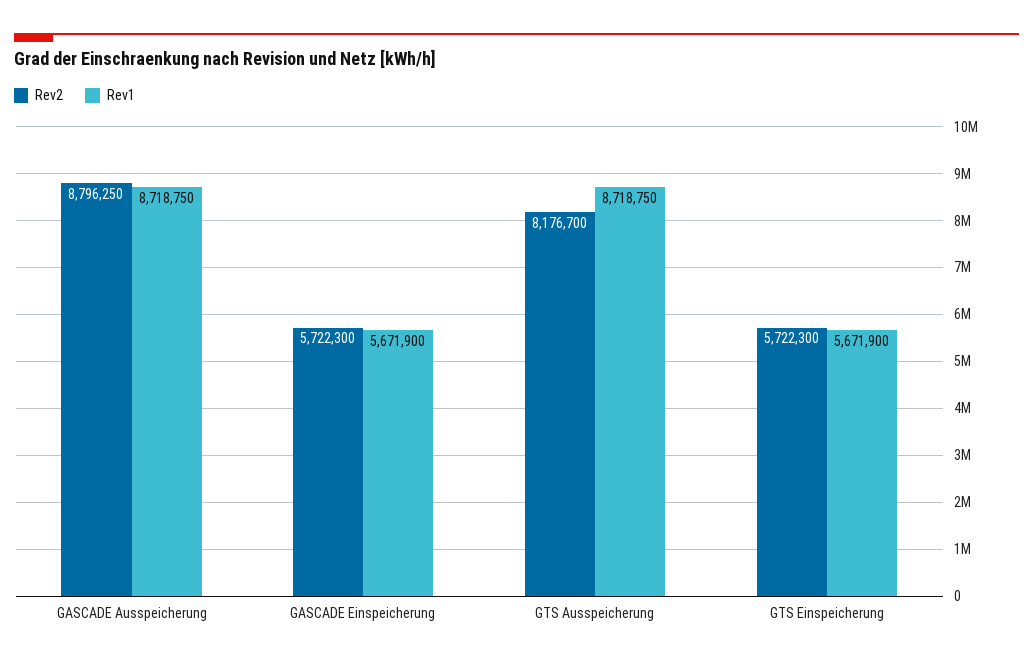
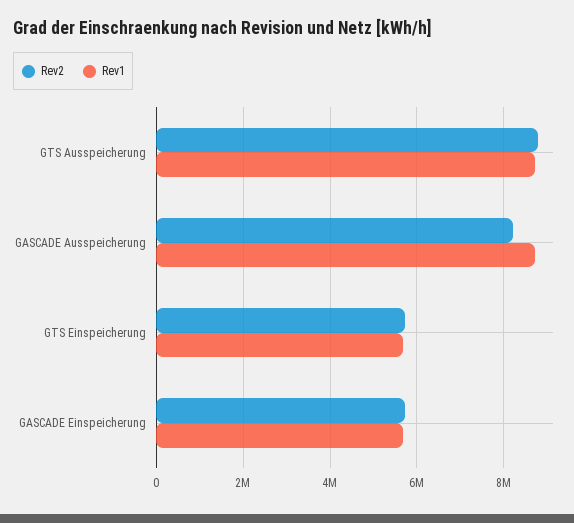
Rev2, GASCADE Ausspeicherung: 8796250 -> 8200000
Rev2, GTS Ausspeicherung: 8176700 -> 8800000

